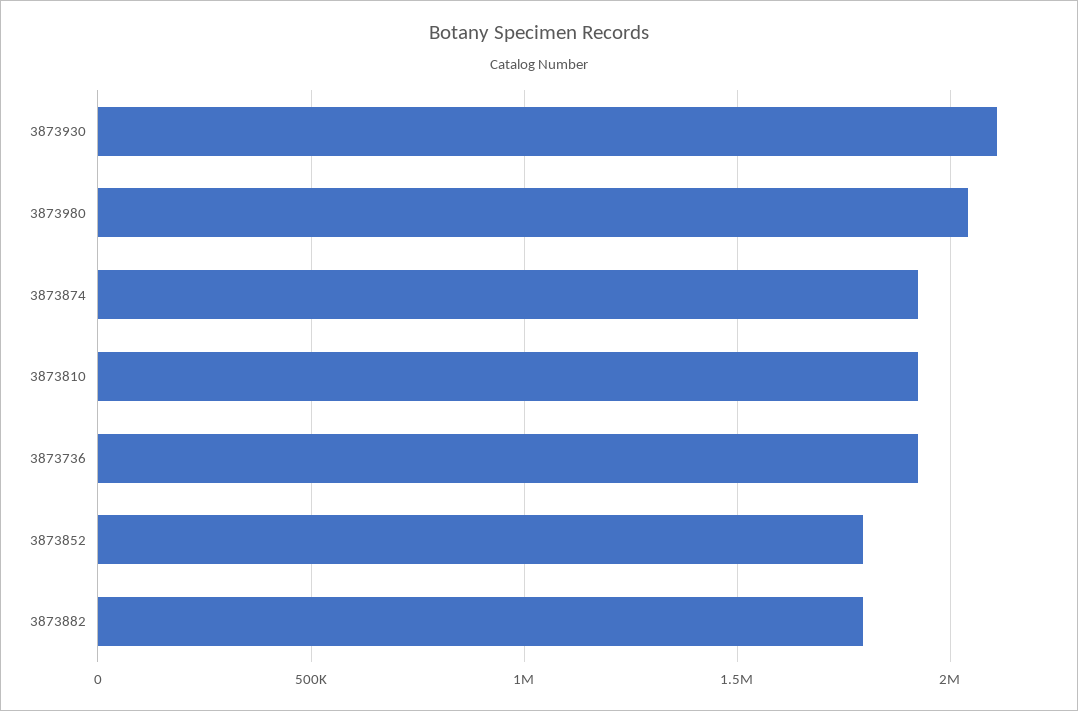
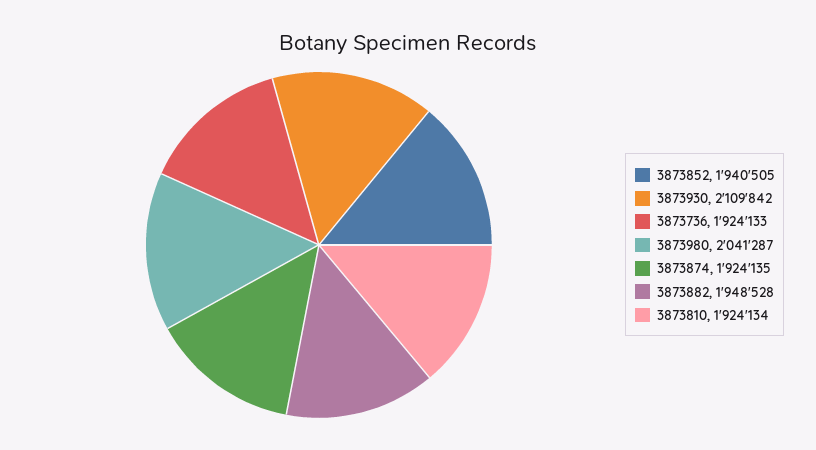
3873852: 1800000 -> 1940505
3873882: 1800000 -> 1948528

